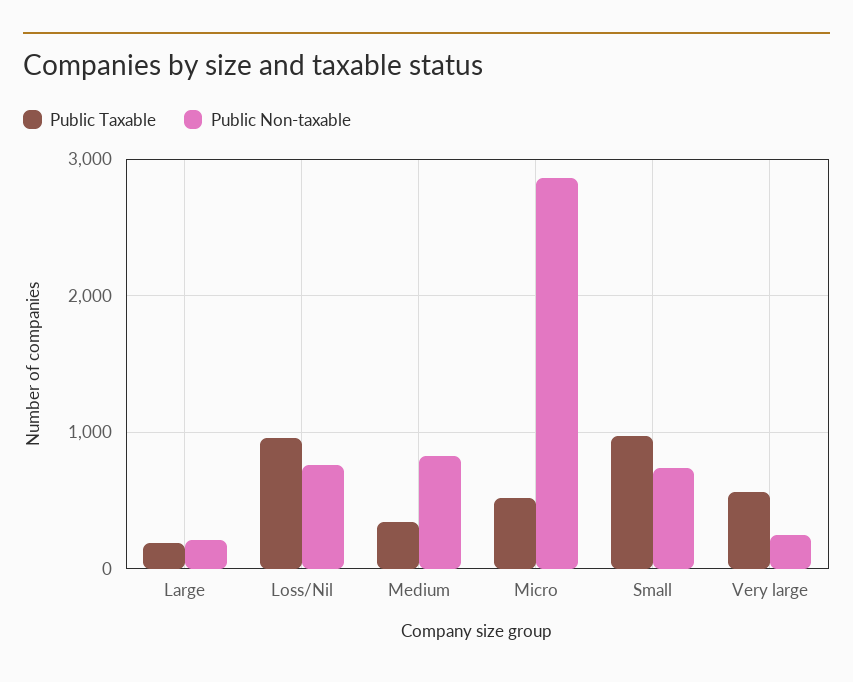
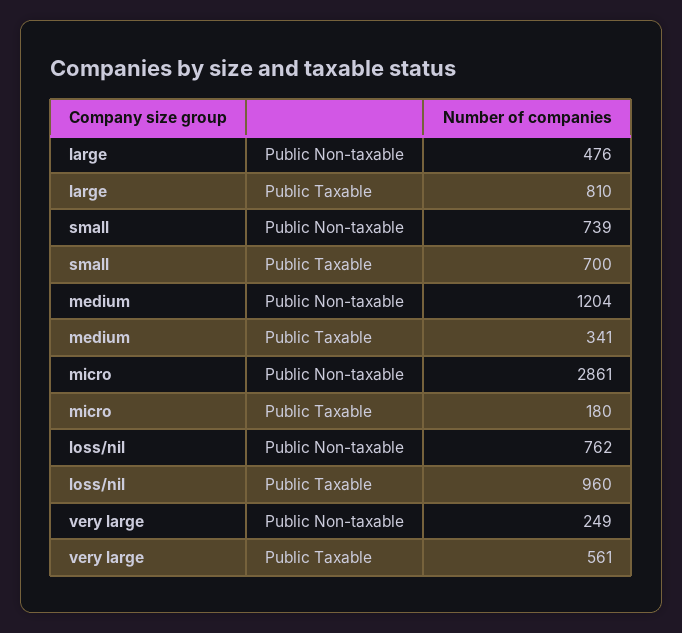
Public Taxable, Large: 200 -> 810
Public Non-taxable, Large: 200 -> 476
Public Non-taxable, Medium: 800 -> 1204
Public Taxable, Micro: 500 -> 180
Public Taxable, Small: 1000 -> 700

